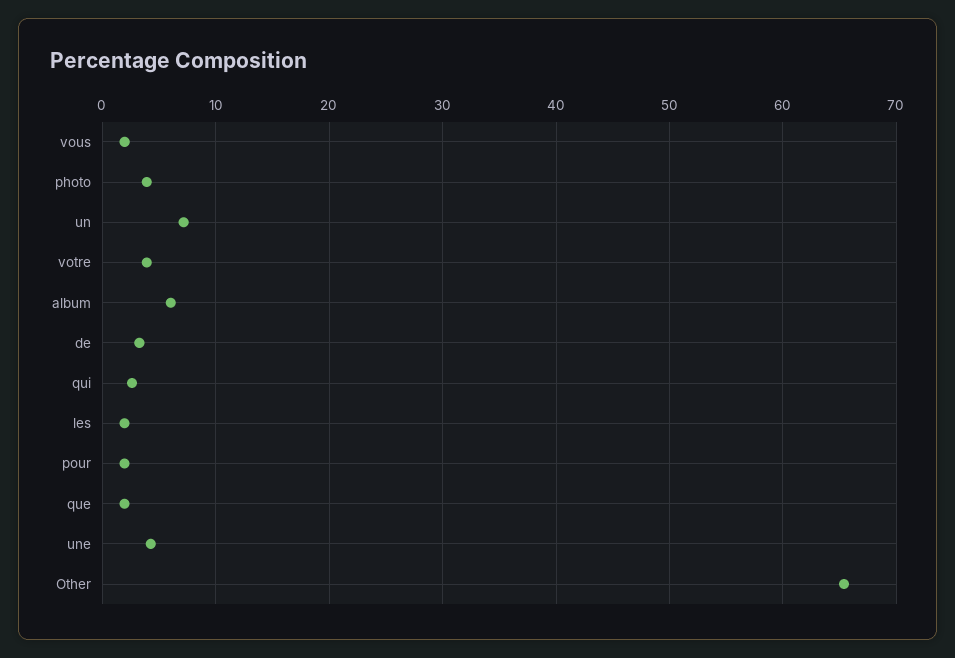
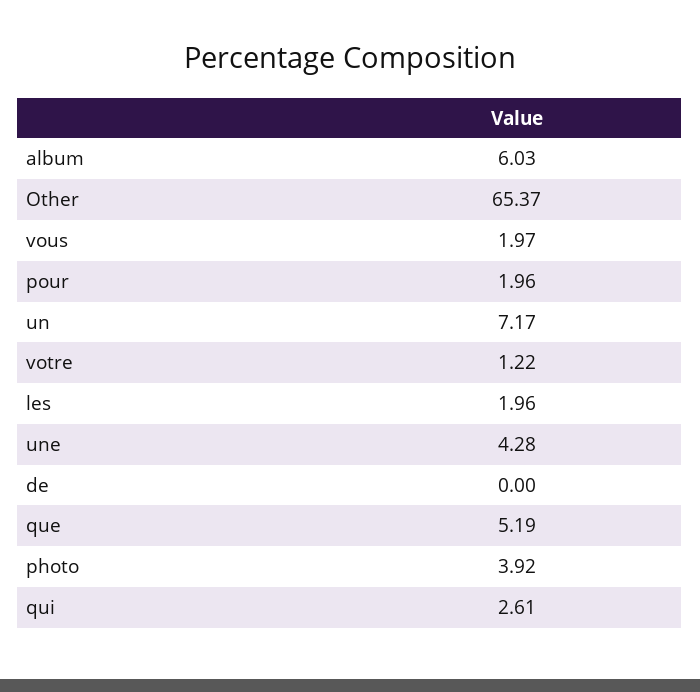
votre: 4 -> 1.22
de: 3 -> 0
que: 2 -> 5.19

